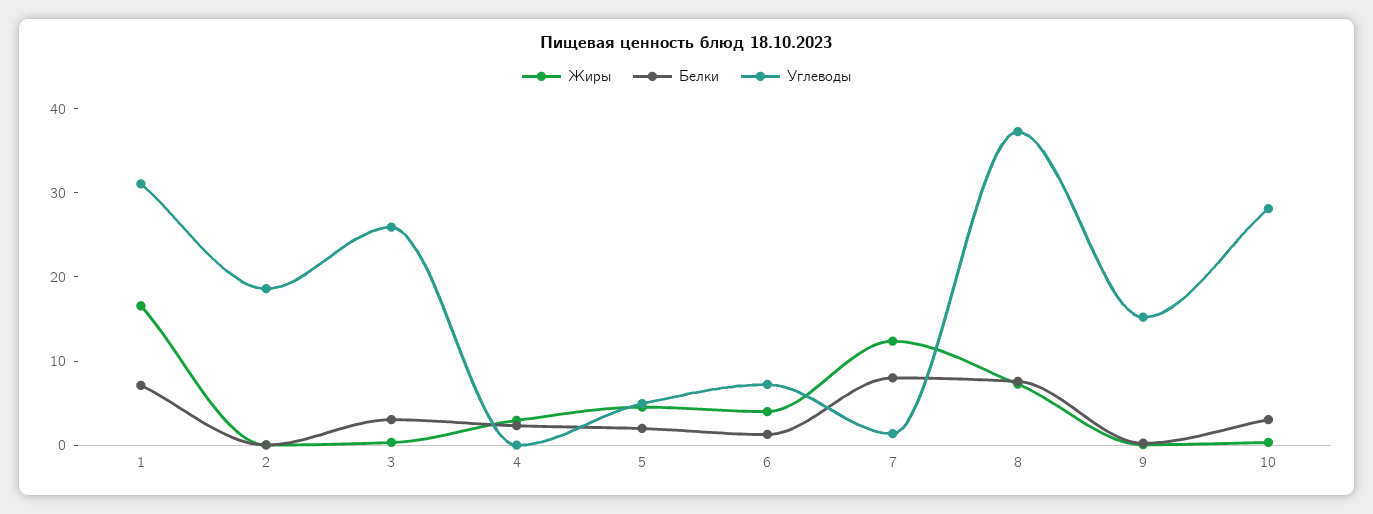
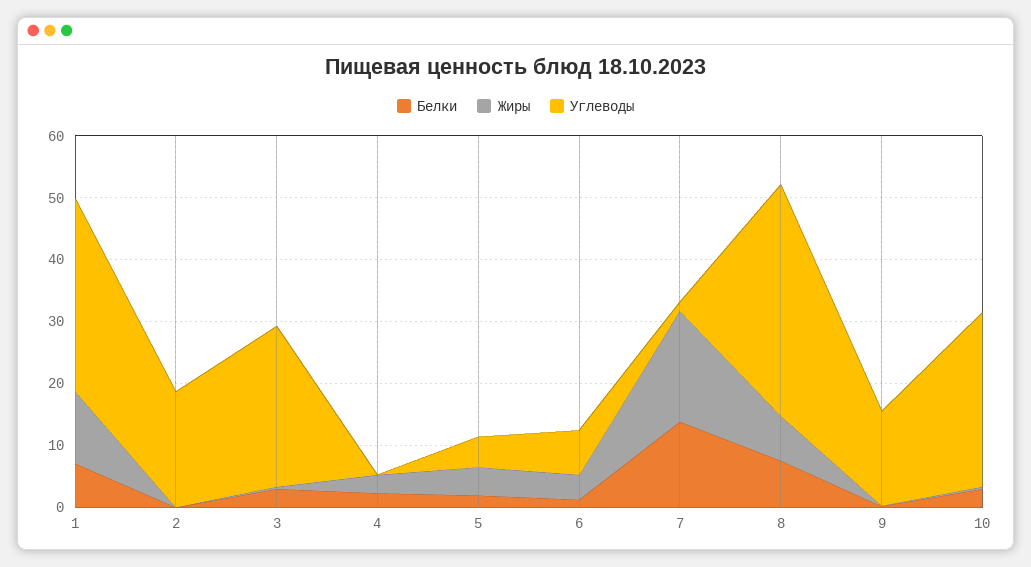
Жиры, 1: 16 -> 12
Жиры, 7: 12 -> 18
Белки, 7: 8 -> 14

